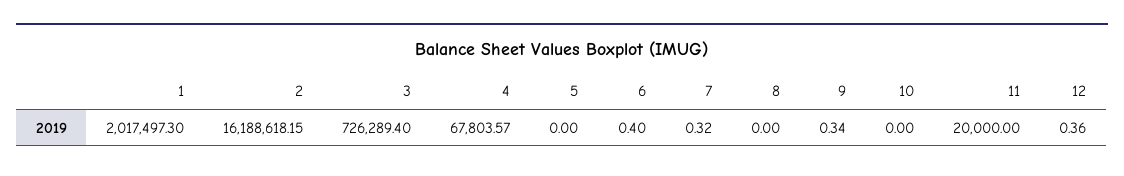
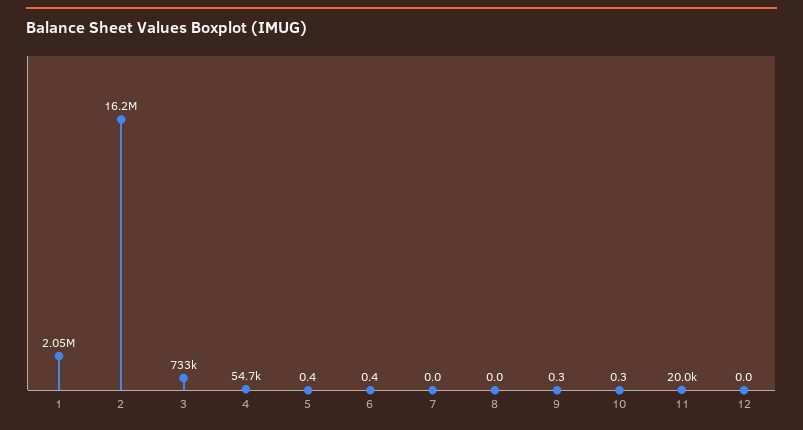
1: 2017497.3 -> 2050000
3: 726289.4 -> 733000
4: 67803.57 -> 54700
5: 0 -> 0.4
7: 0.32 -> 0
10: 0 -> 0.3
12: 0.36 -> 0

